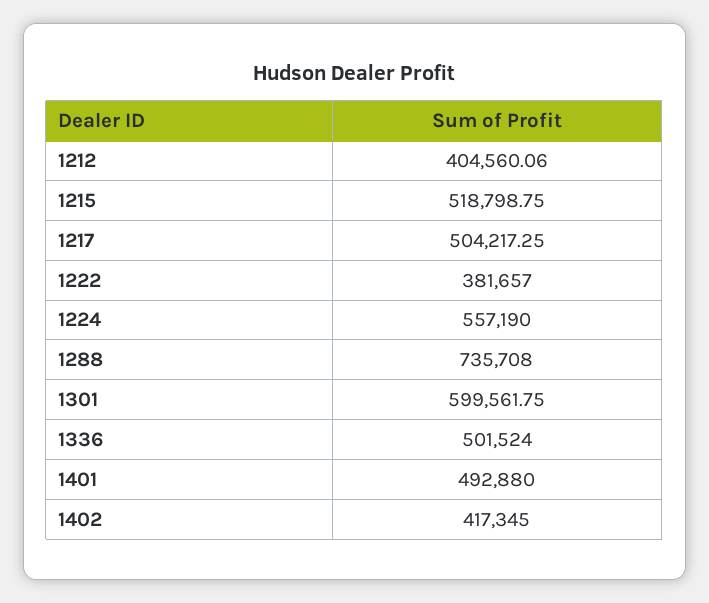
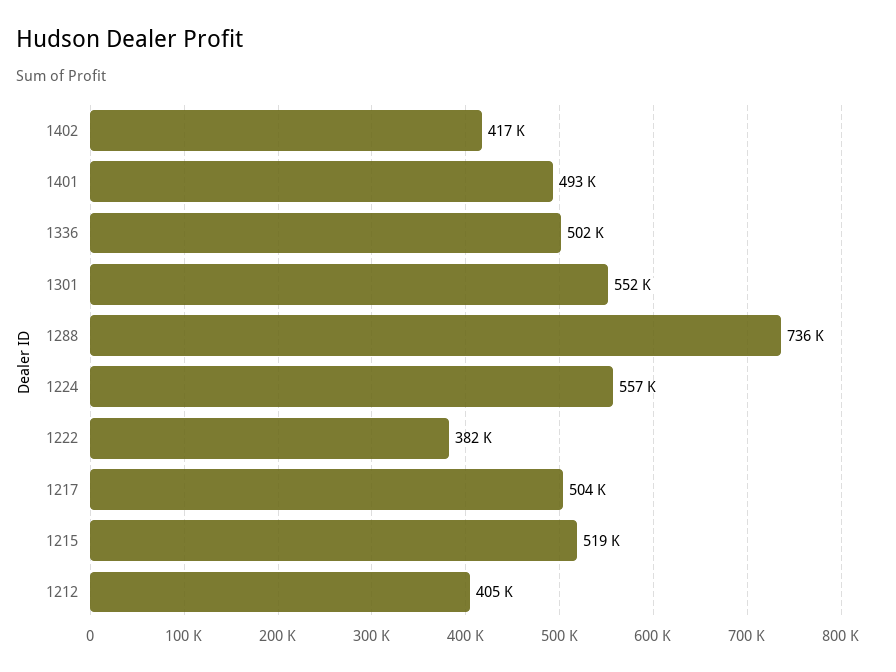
1301: 599561.75 -> 552000

